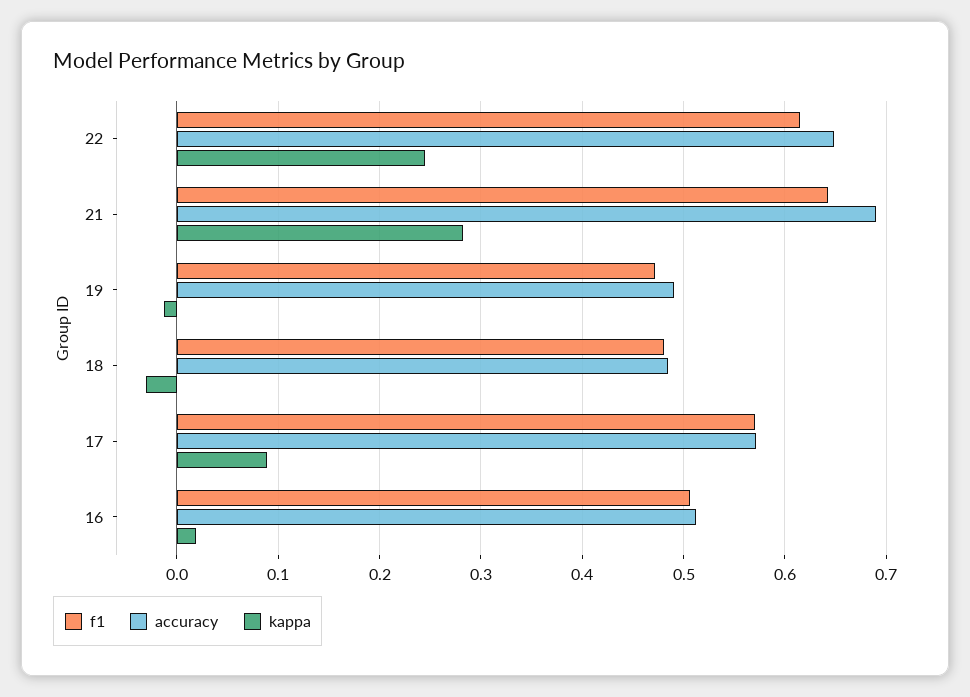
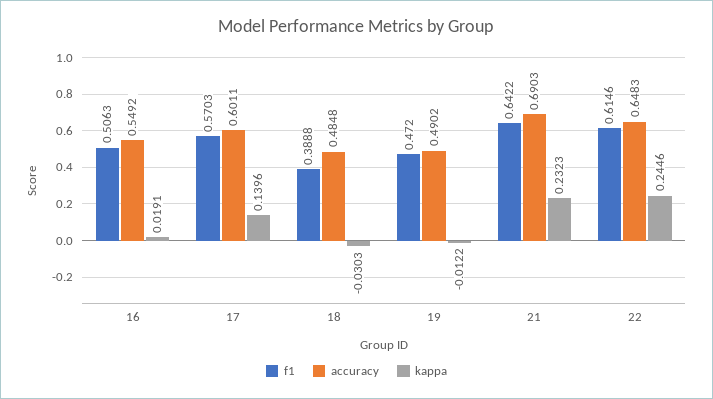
kappa, 21: 0.28 -> 0.2323
f1, 18: 0.48 -> 0.3888
accuracy, 17: 0.57 -> 0.6011
kappa, 17: 0.09 -> 0.1396
accuracy, 16: 0.51 -> 0.5492

